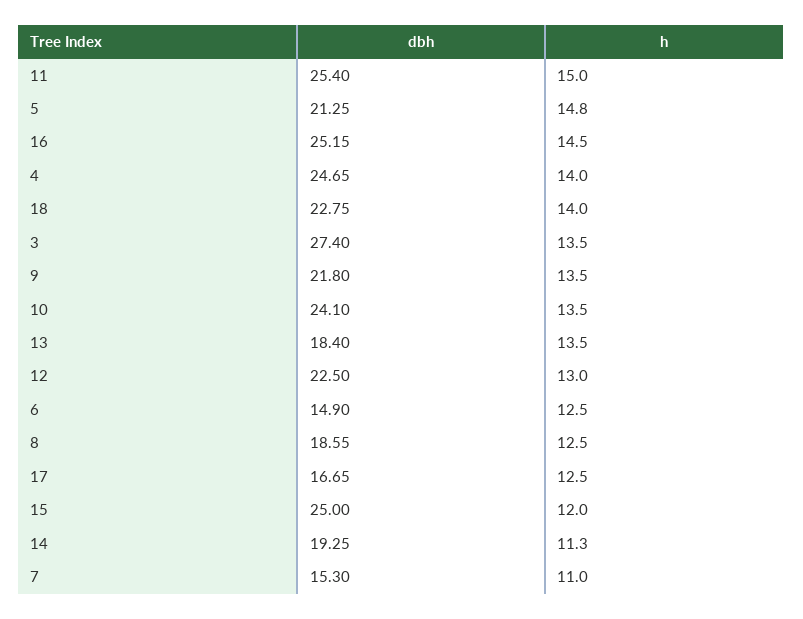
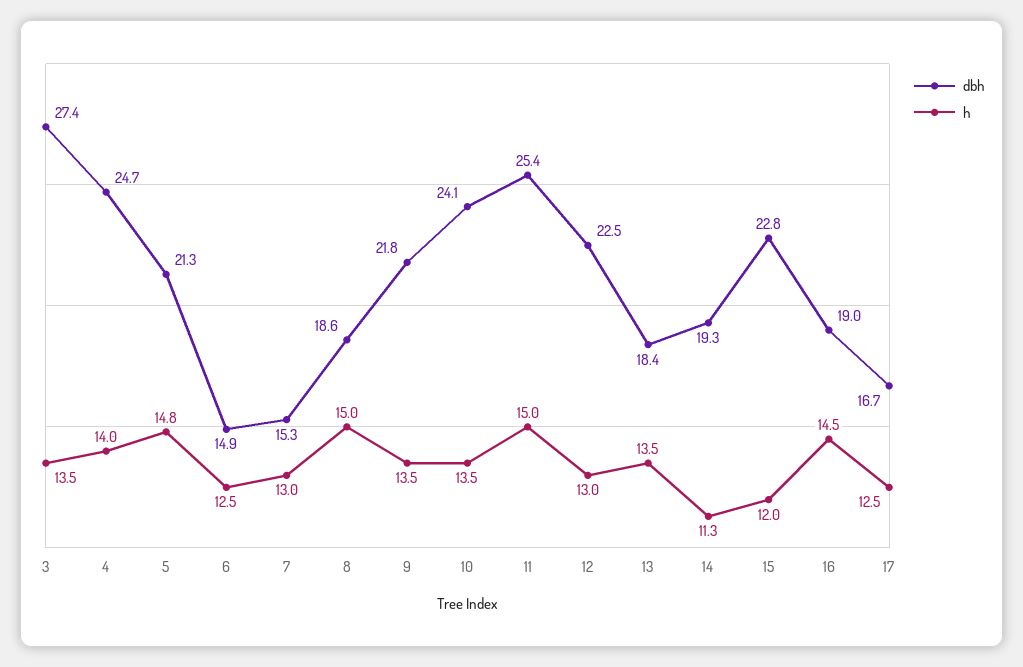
dbh, 16: 25.15 -> 19
dbh, 18: 22.75 -> none
h, 18: 14 -> none
h, 8: 12.5 -> 15
dbh, 15: 25 -> 22.8
h, 7: 11 -> 13

